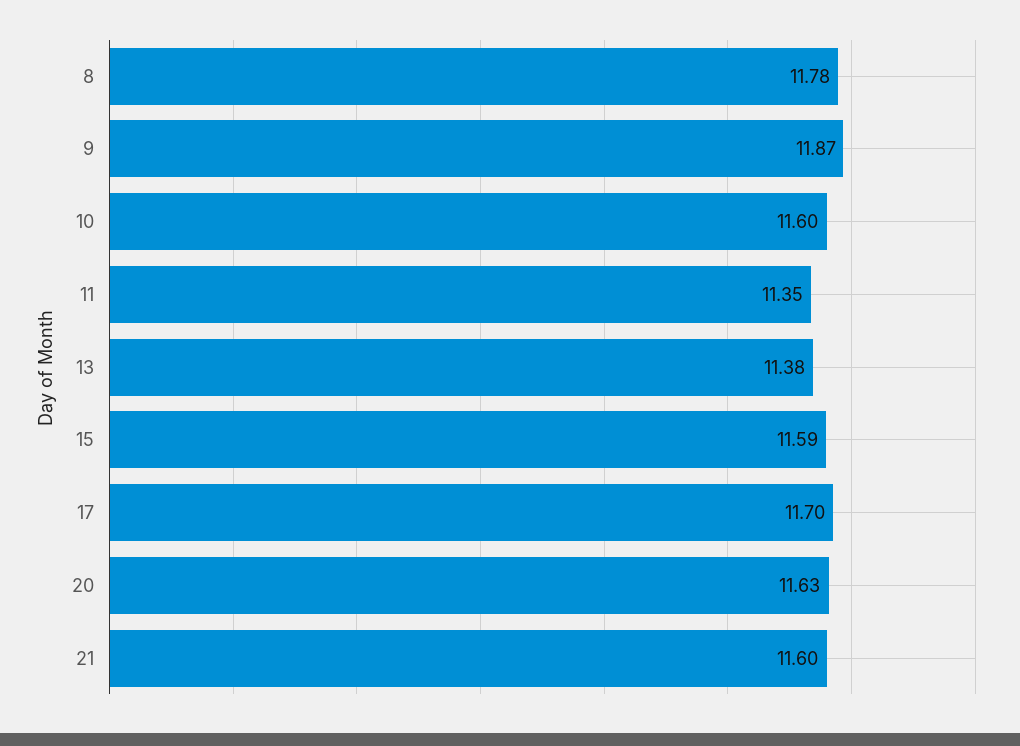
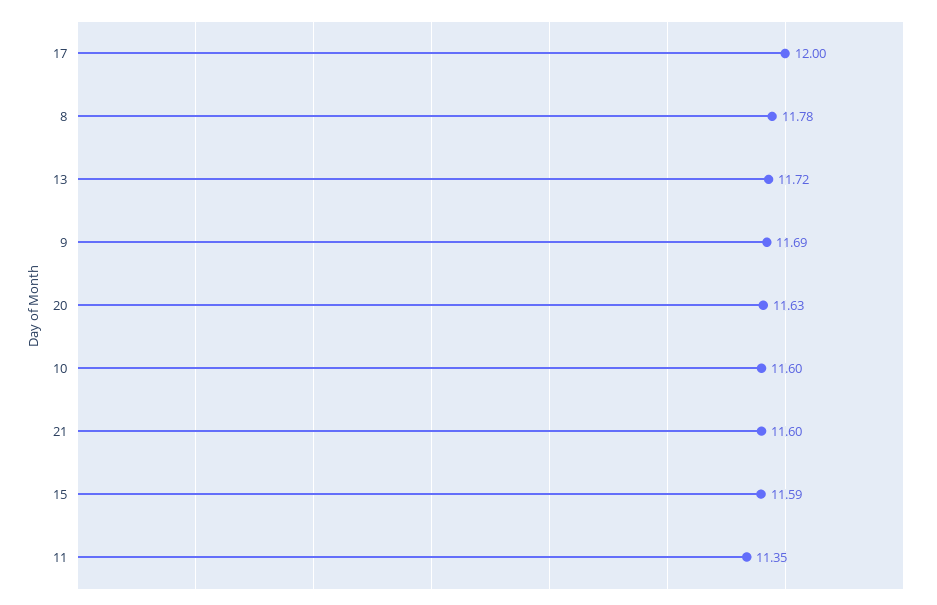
9: 11.87 -> 11.69
13: 11.38 -> 11.72
17: 11.7 -> 12

